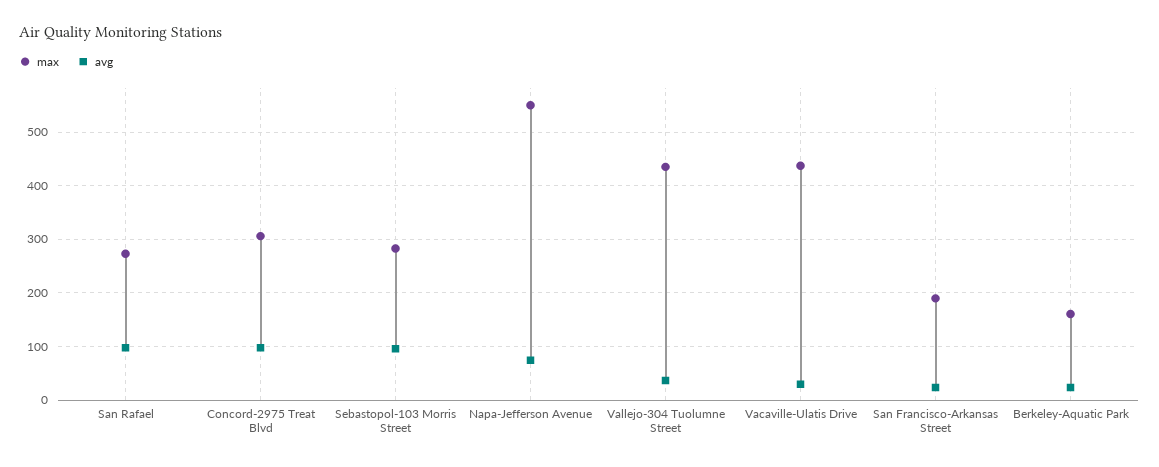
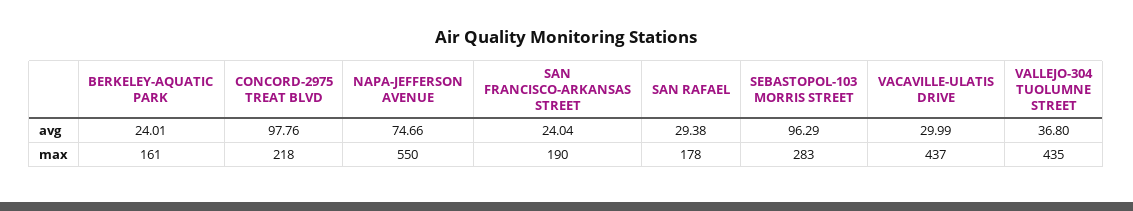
max, San Rafael: 280 -> 178
avg, San Rafael: 100 -> 29.38
max, Concord-2975 Treat Blvd: 300 -> 218

